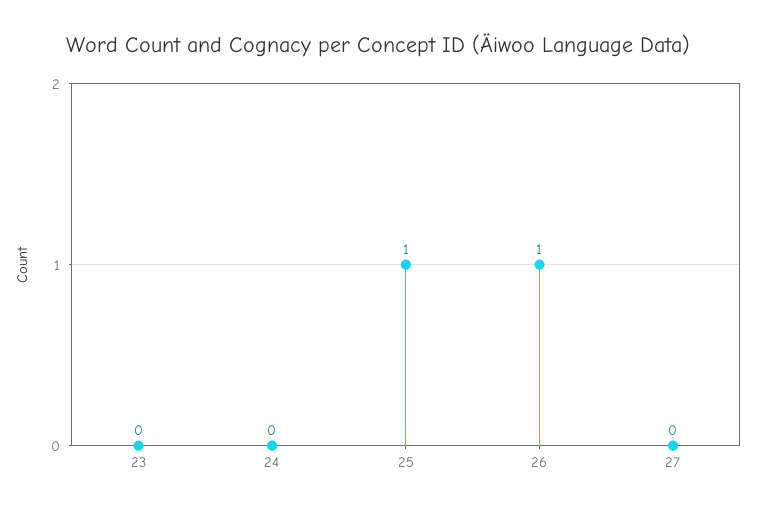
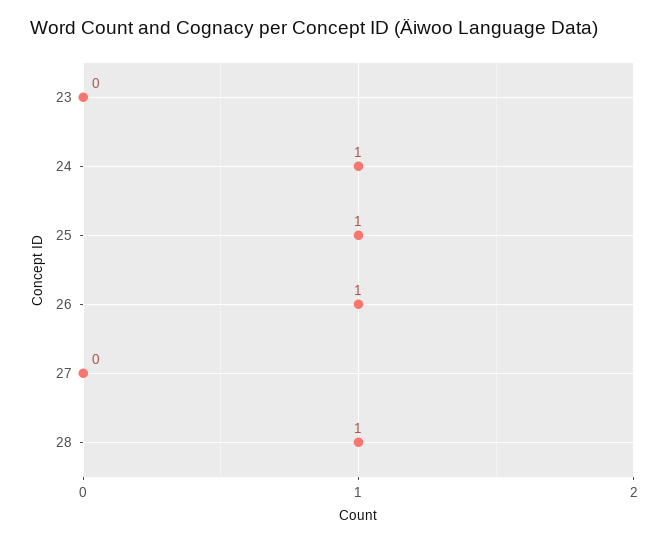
24: 0 -> 1
28: none -> 1

